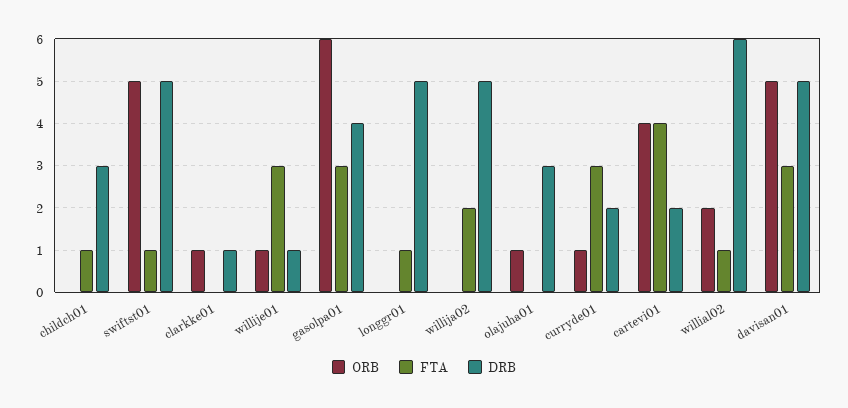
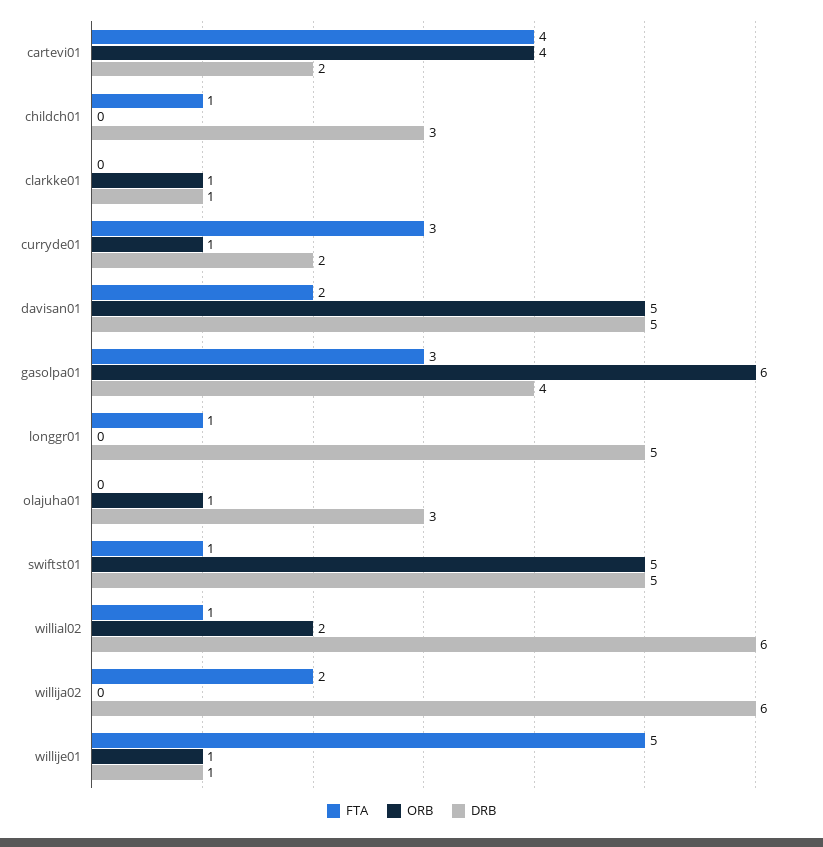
FTA, willije01: 3 -> 5
DRB, willija02: 5 -> 6
FTA, davisan01: 3 -> 2

